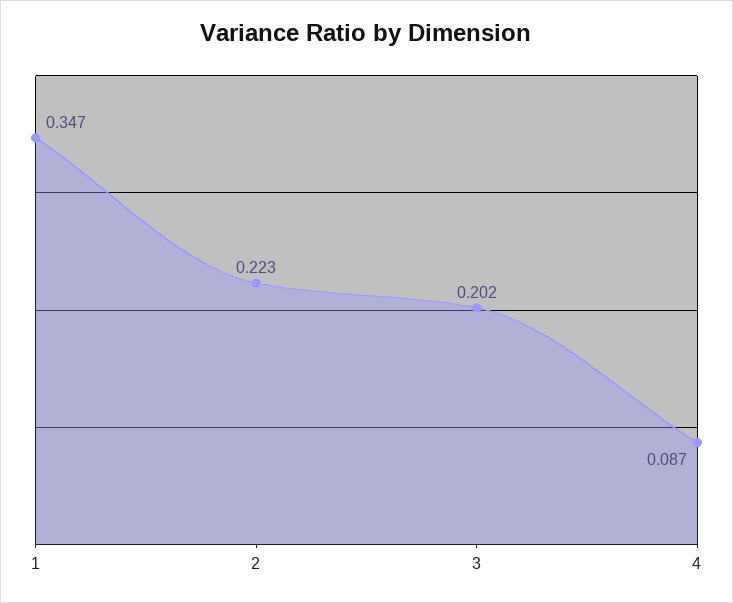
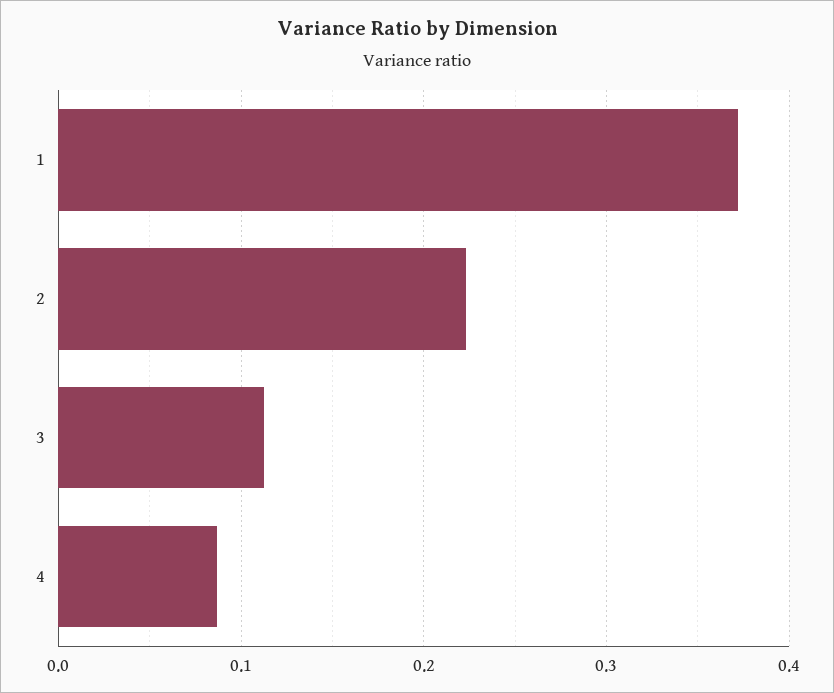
1: 0.347 -> 0.37
3: 0.202 -> 0.11

